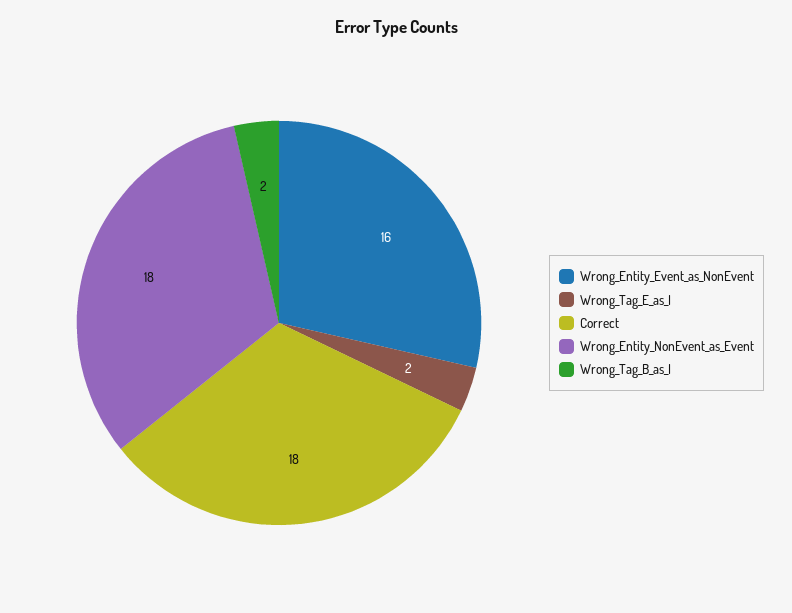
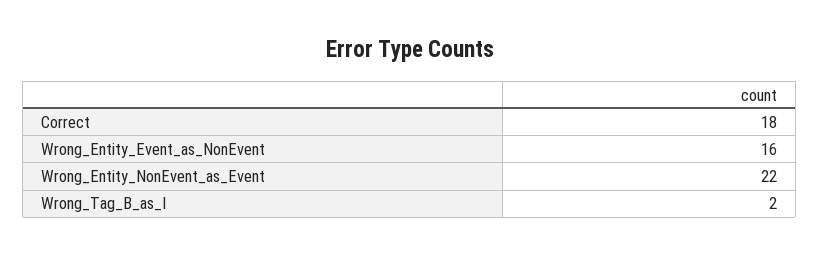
Wrong_Tag_E_as_I: 2 -> none
Wrong_Entity_NonEvent_as_Event: 18 -> 22

